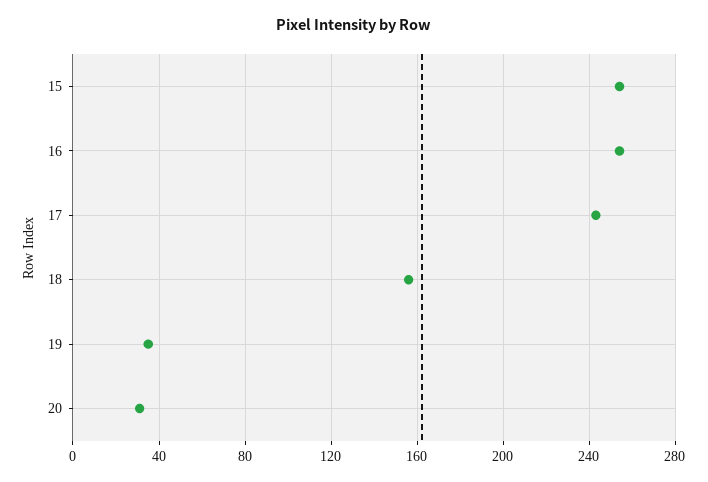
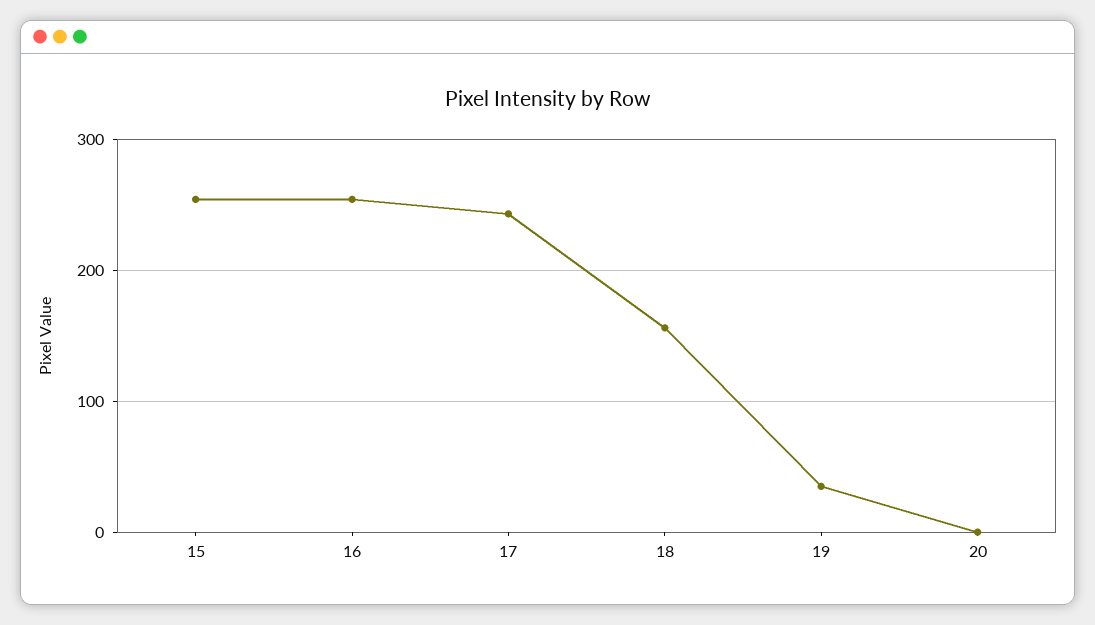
20: 30 -> 0

